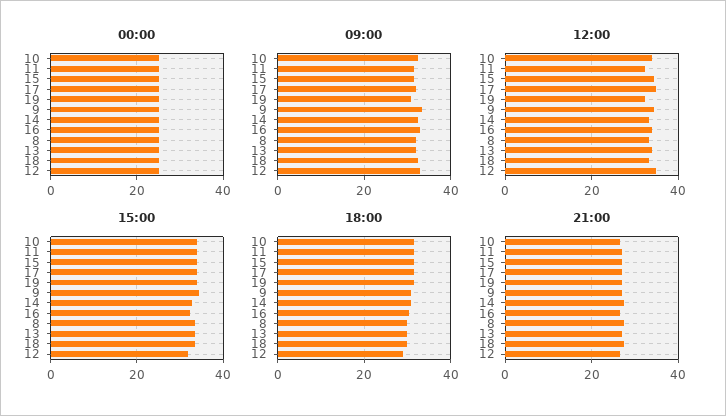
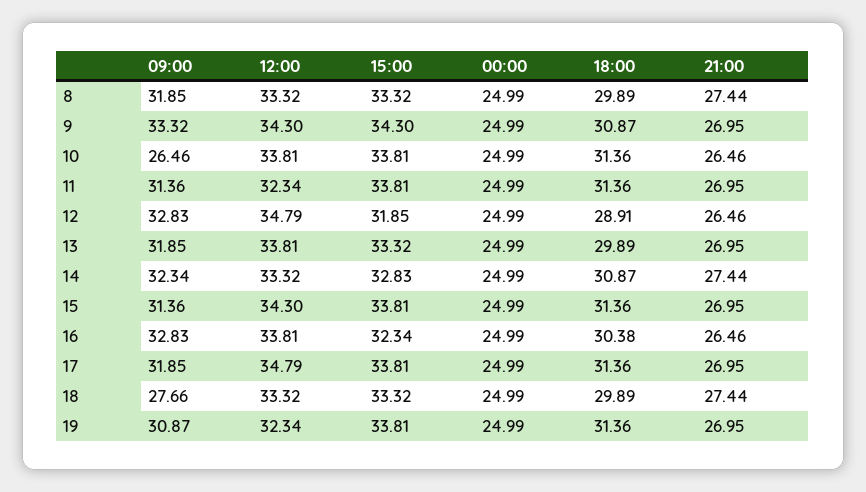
09:00, 10: 32 -> 26.46
09:00, 18: 32 -> 27.66

